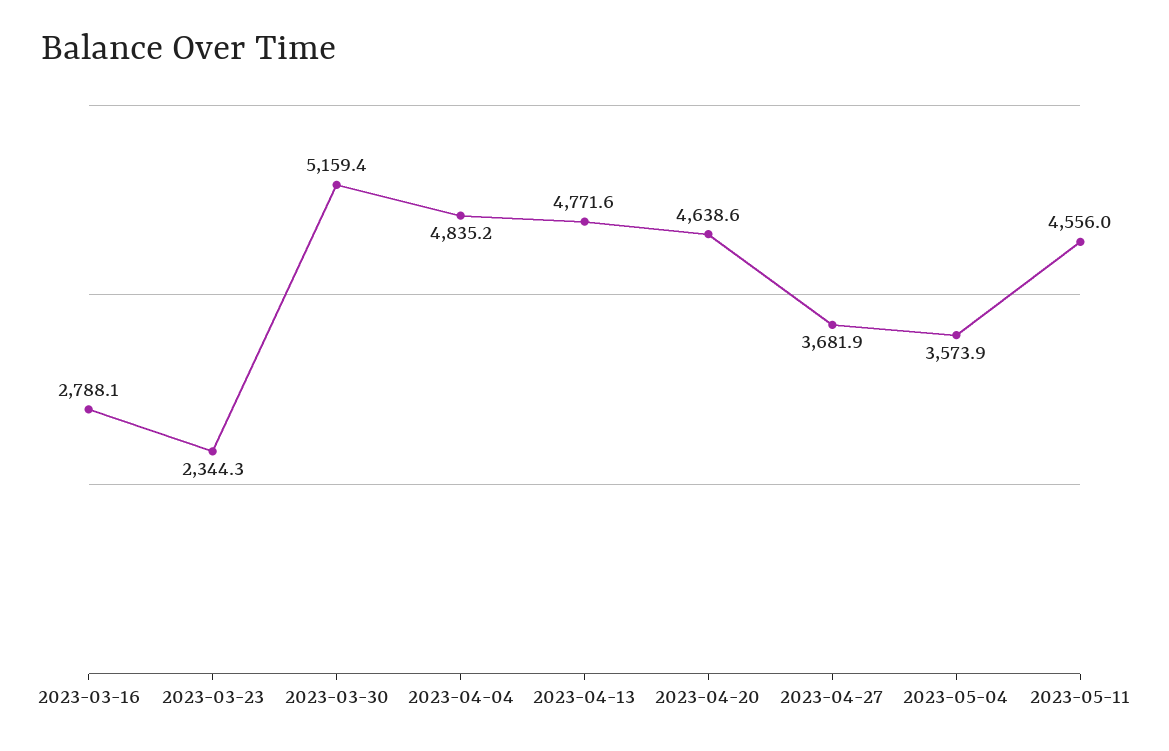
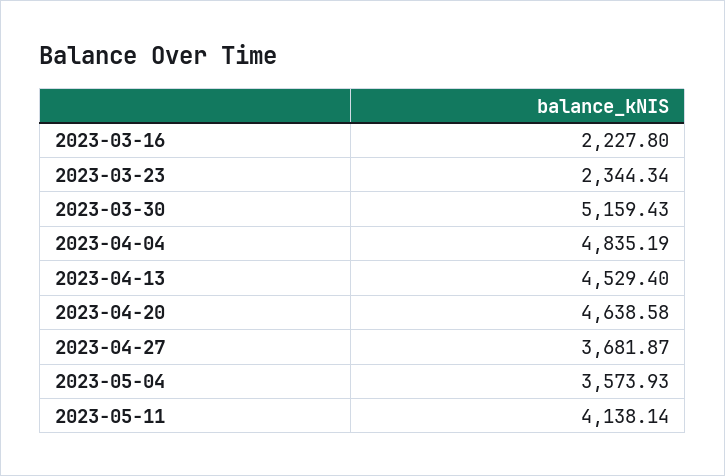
2023-03-16: 2788.1 -> 2227.8
2023-04-13: 4771.6 -> 4529.4
2023-05-11: 4556 -> 4138.14

